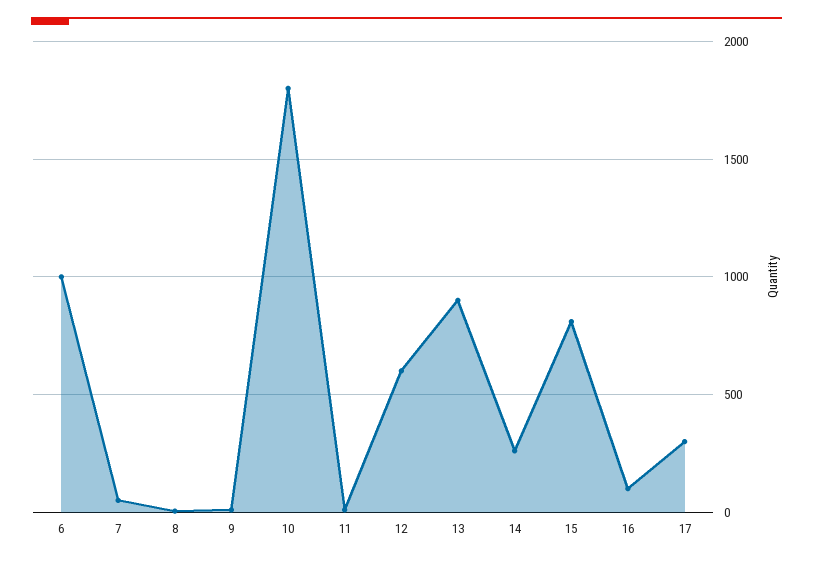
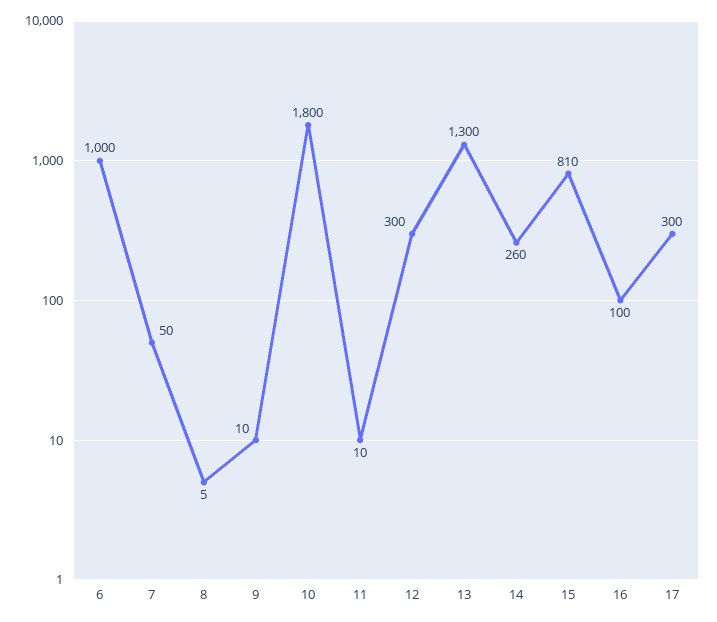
12: 600 -> 300
13: 900 -> 1300

